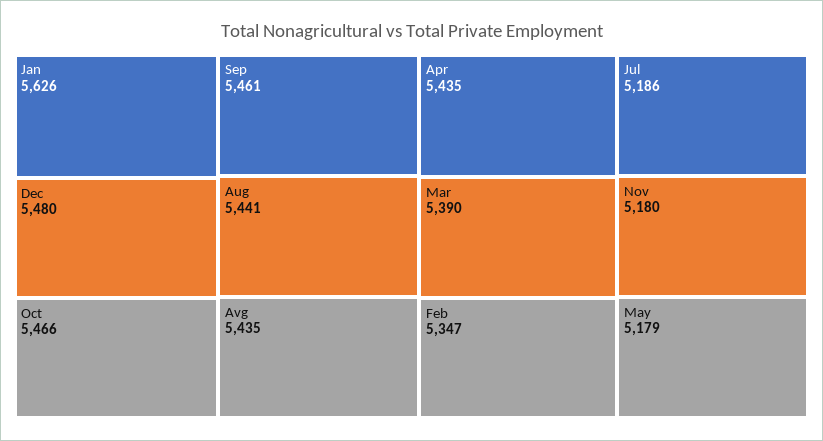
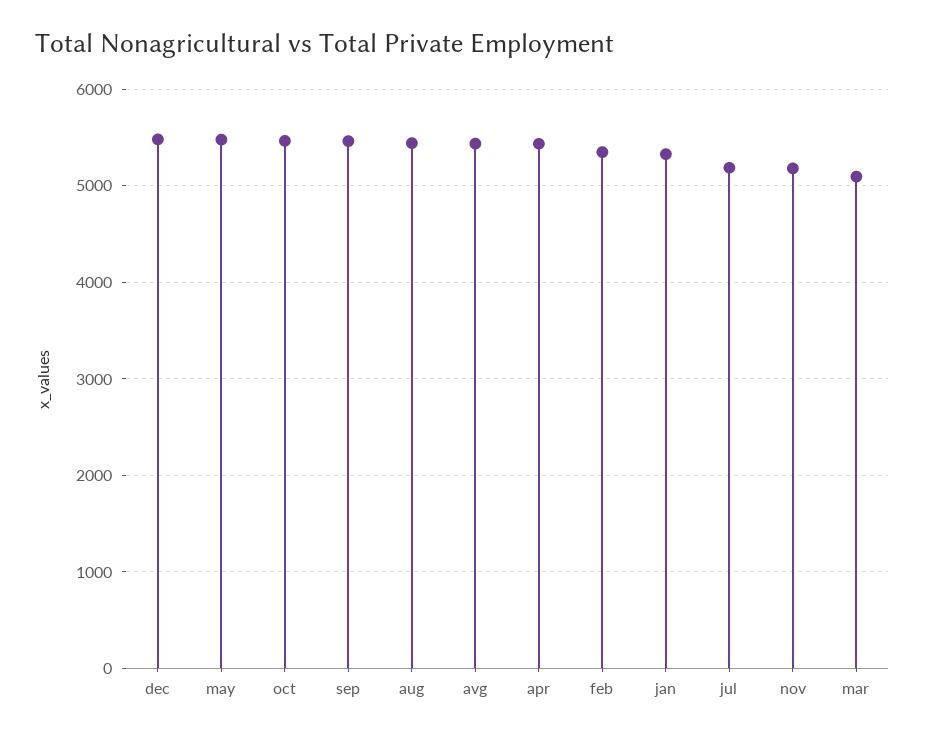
Jan: 5626 -> 5300
Mar: 5390 -> 5100
May: 5179 -> 5500

